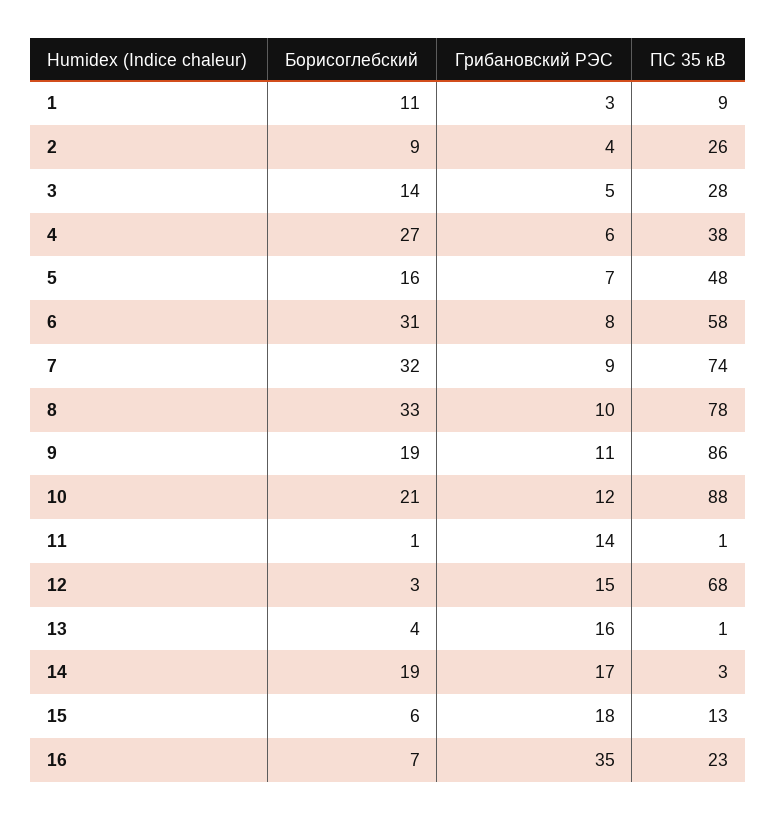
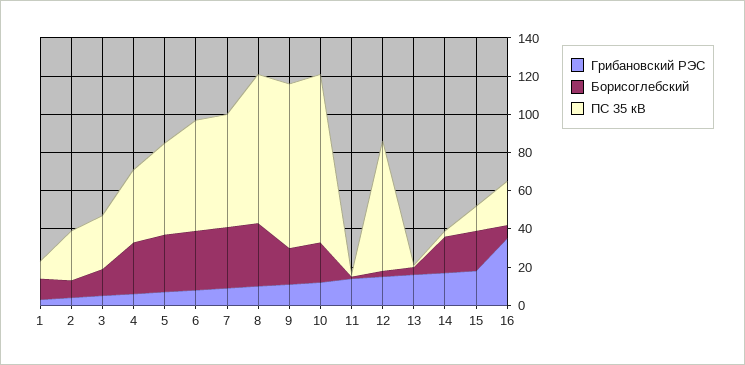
Борисоглебский, 5: 16 -> 30
ПС 35 кВ, 7: 74 -> 60
Борисоглебский, 15: 6 -> 20

